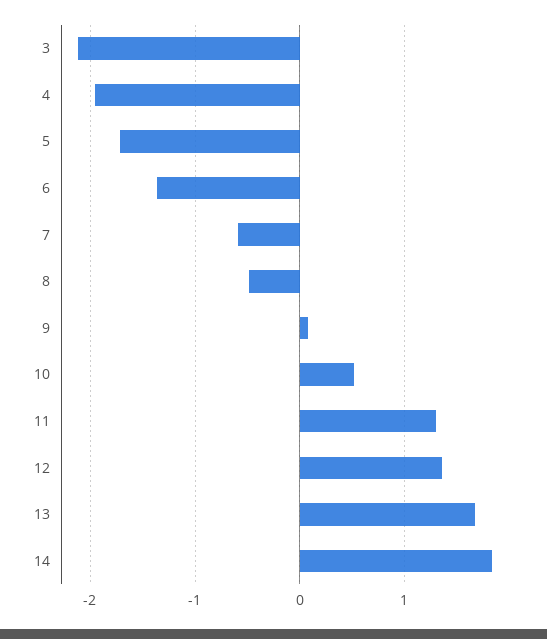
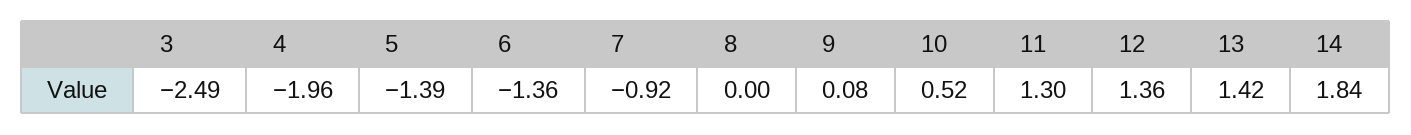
3: -2.1 -> -2.49
5: -1.7 -> -1.39
7: -0.6 -> -0.92
8: -0.5 -> 0
13: 1.7 -> 1.42

